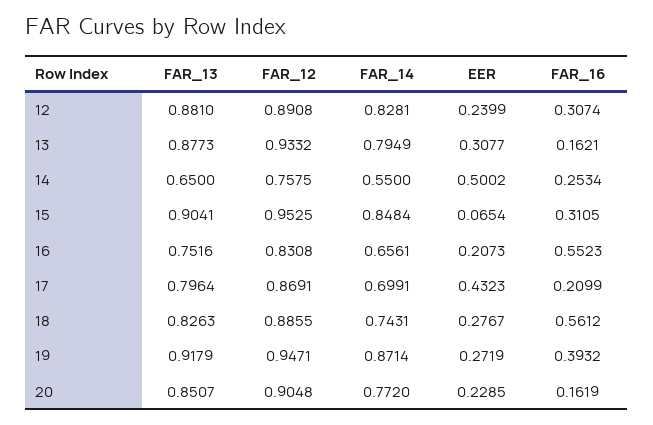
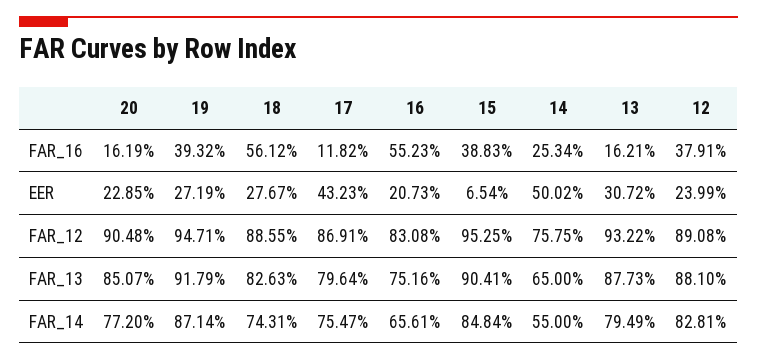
FAR_16, 12: 0.3074 -> 0.3791
FAR_12, 13: 0.9332 -> 0.9322
EER, 13: 0.3077 -> 0.3072
FAR_16, 15: 0.3105 -> 0.3883
FAR_14, 17: 0.6991 -> 0.7547
FAR_16, 17: 0.2099 -> 0.1182

